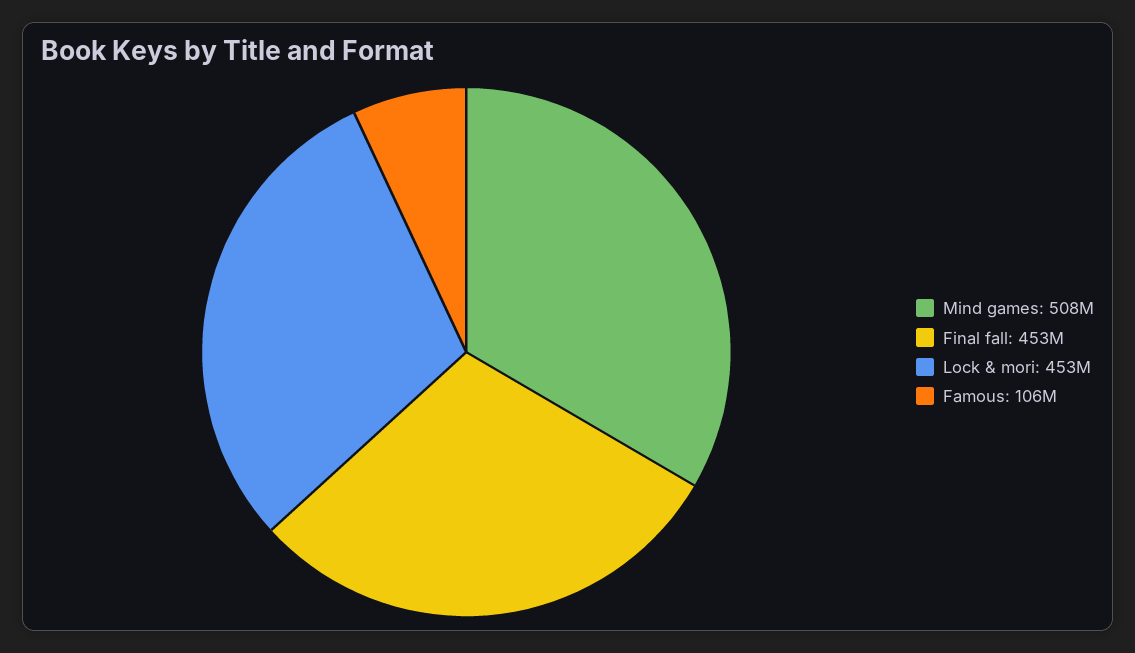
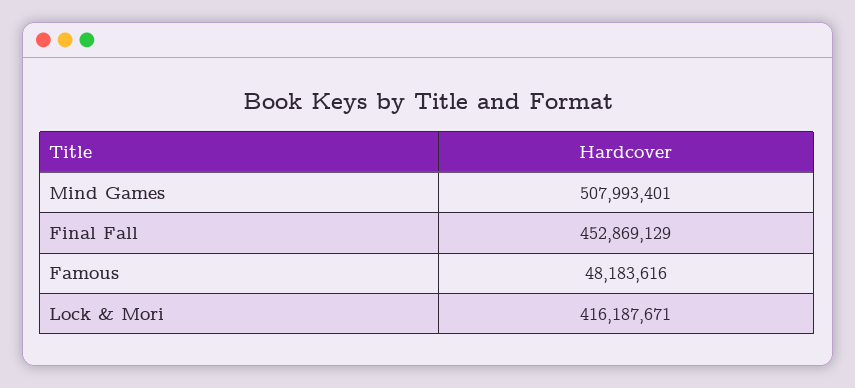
Lock & mori: 453000000 -> 416187671
Famous: 106000000 -> 48183616

